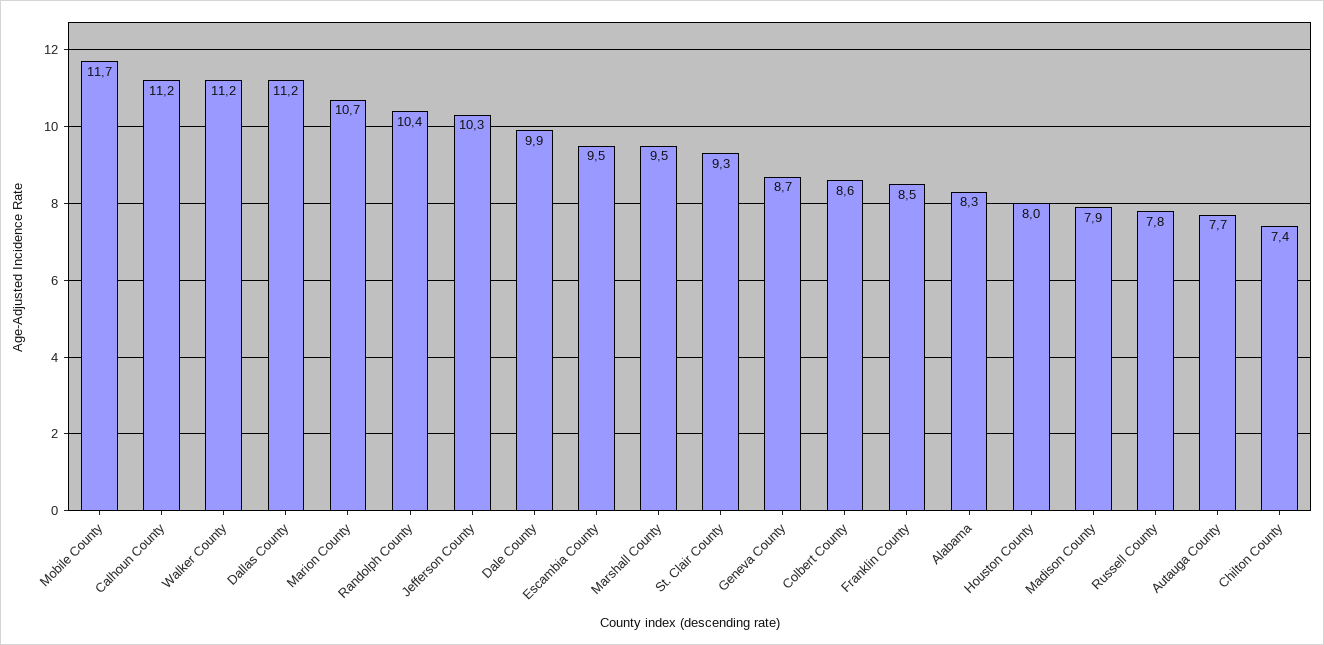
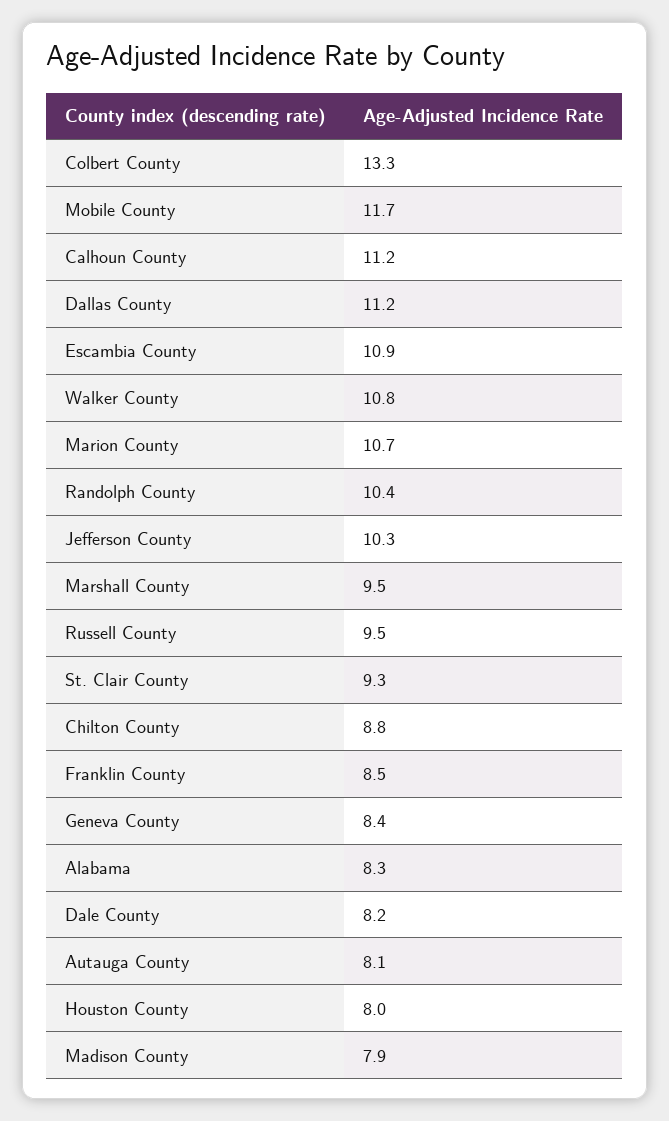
Walker County: 11.2 -> 10.8
Dale County: 9.9 -> 8.2
Escambia County: 9.5 -> 10.9
Geneva County: 8.7 -> 8.4
Colbert County: 8.6 -> 13.3
Russell County: 7.8 -> 9.5
Autauga County: 7.7 -> 8.1
Chilton County: 7.4 -> 8.8

